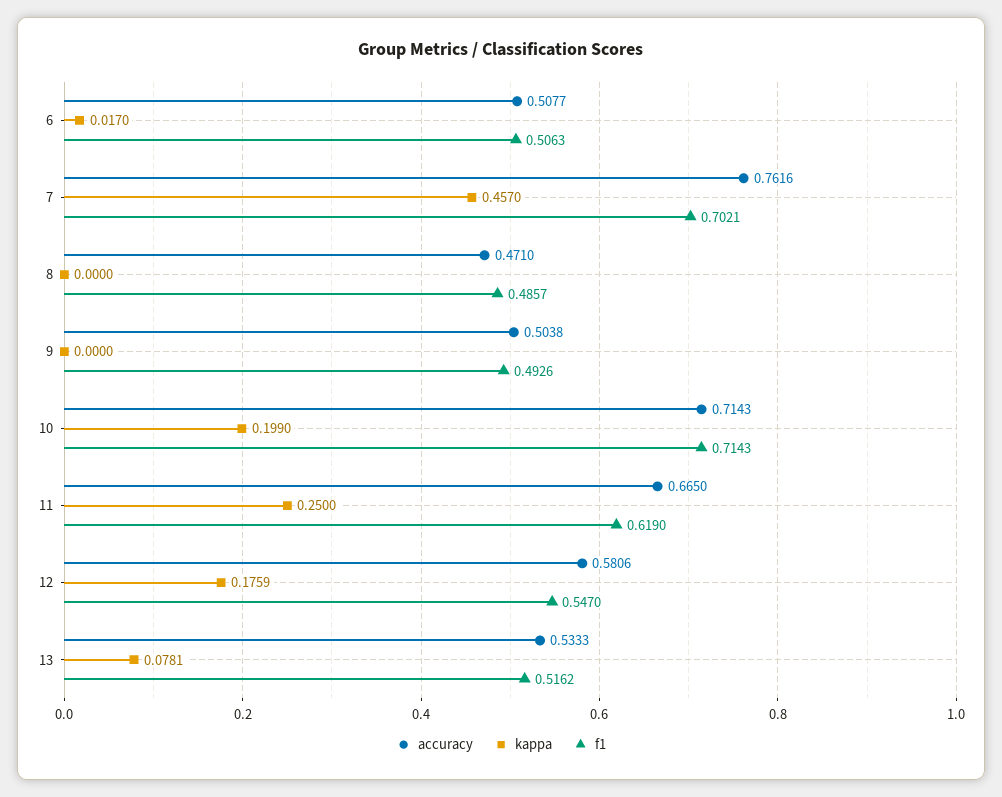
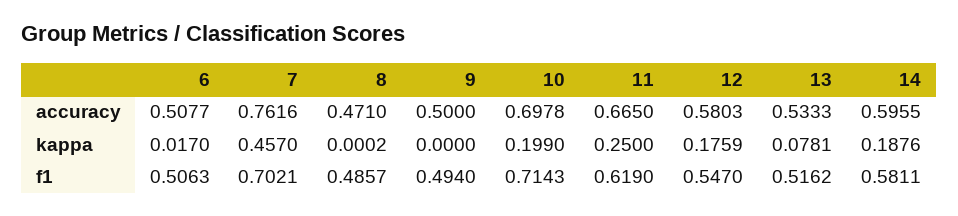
kappa, 8: 0 -> 0.0002
accuracy, 9: 0.5038 -> 0.5
f1, 9: 0.4926 -> 0.494
accuracy, 10: 0.7143 -> 0.6978
accuracy, 12: 0.5806 -> 0.5803
accuracy, 14: none -> 0.5955
kappa, 14: none -> 0.1876
f1, 14: none -> 0.5811

